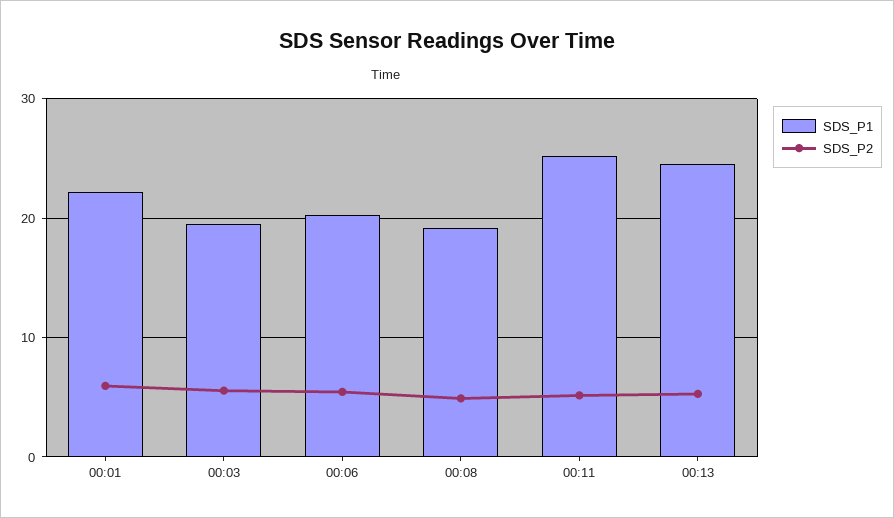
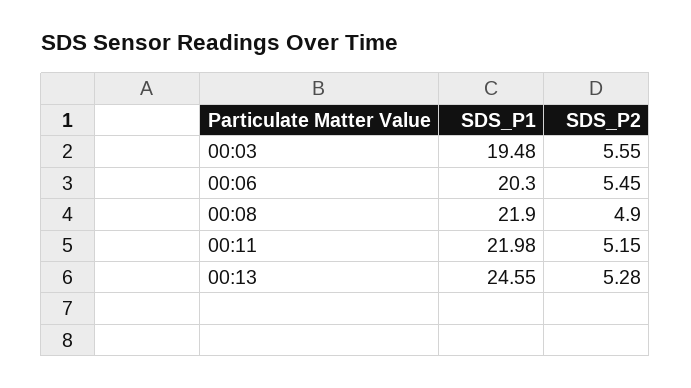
SDS_P1, 00:01: 22 -> none
SDS_P2, 00:01: 6 -> none
SDS_P1, 00:08: 19 -> 21.9
SDS_P1, 00:11: 25 -> 21.98

